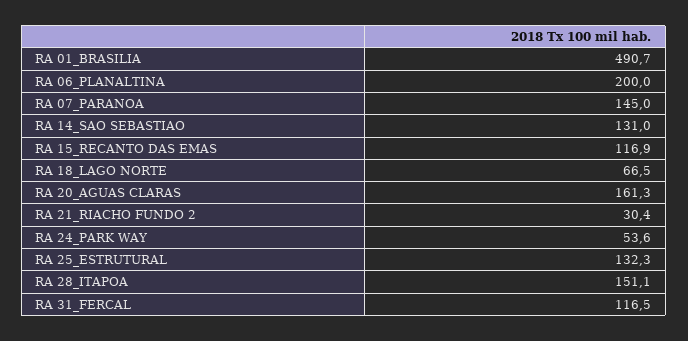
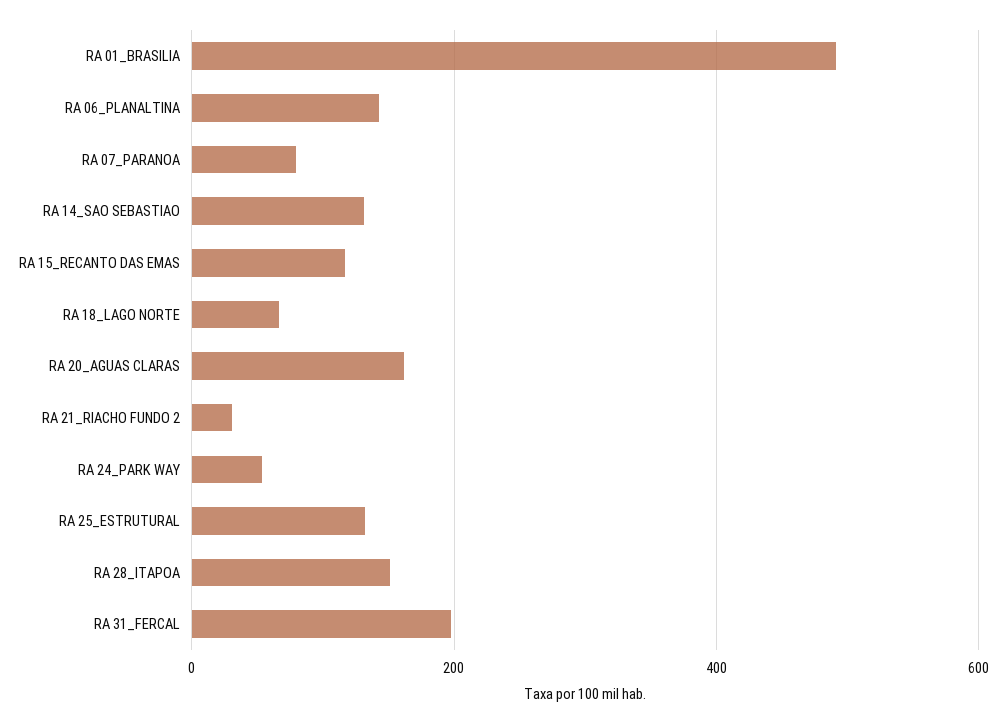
RA 06_PLANALTINA: 200 -> 140
RA 07_PARANOA: 145 -> 80
RA 31_FERCAL: 116.5 -> 200

